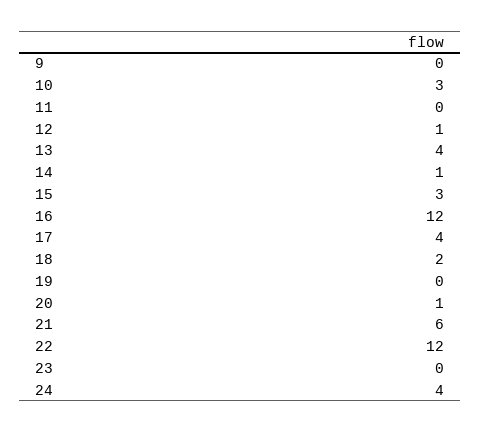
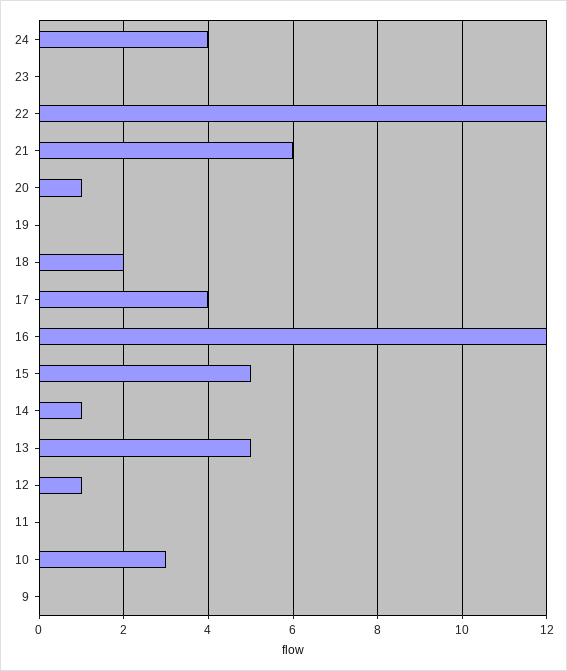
13: 4 -> 5
15: 3 -> 5

